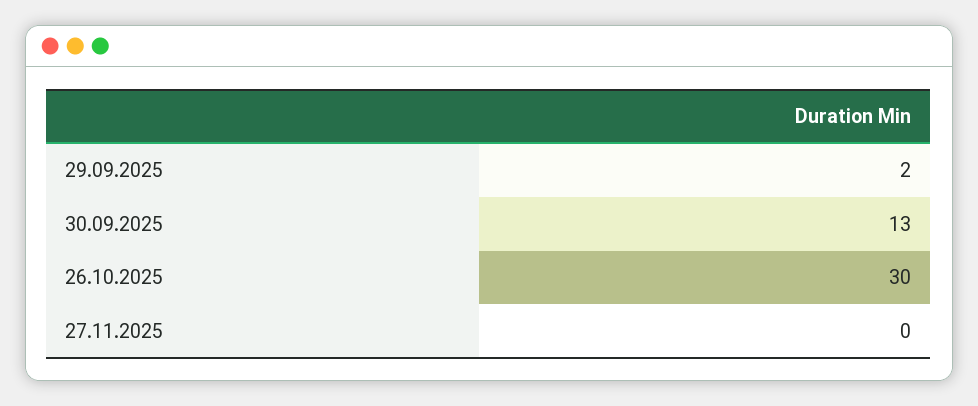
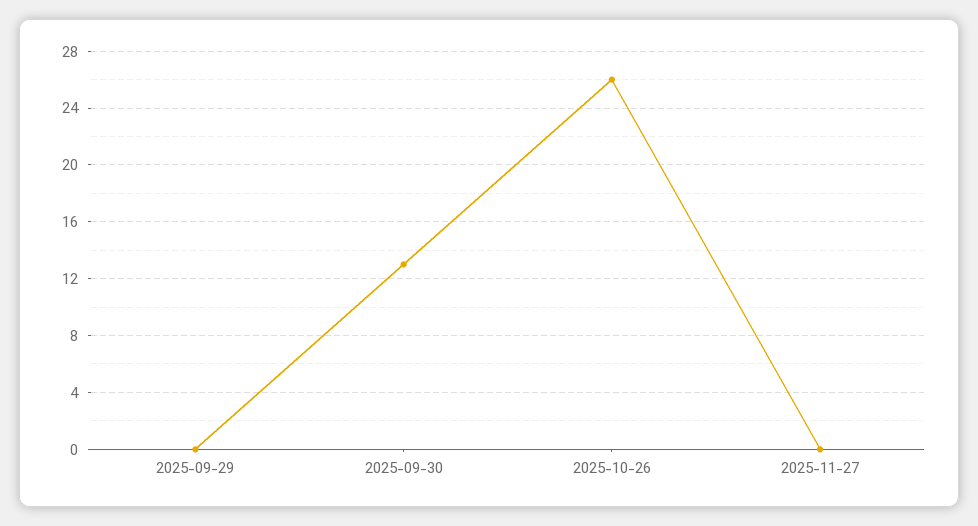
29.09.2025: 2 -> 0
26.10.2025: 30 -> 26

